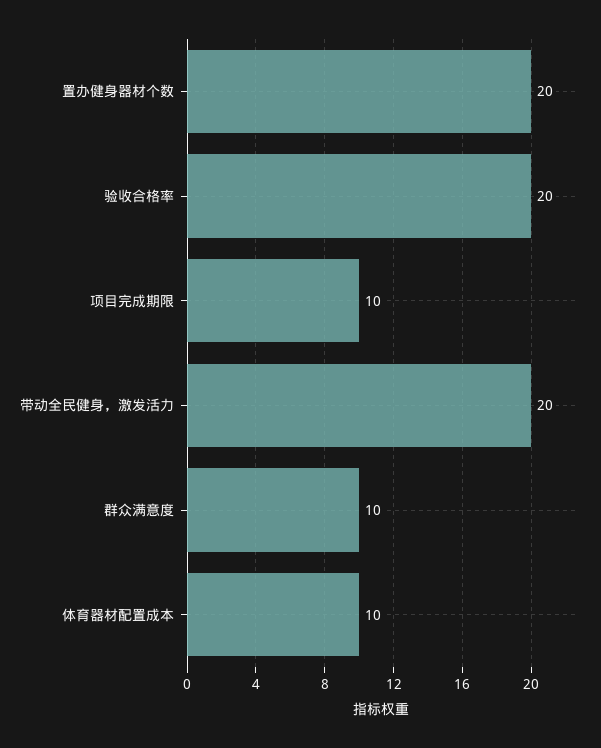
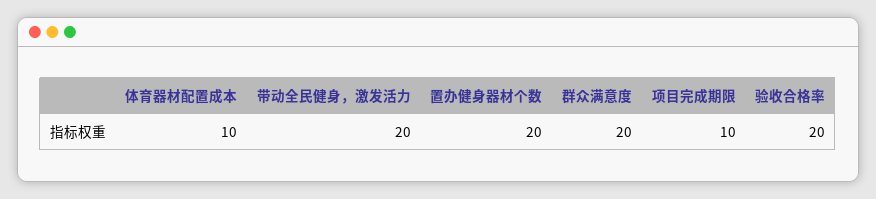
群众满意度: 10 -> 20

